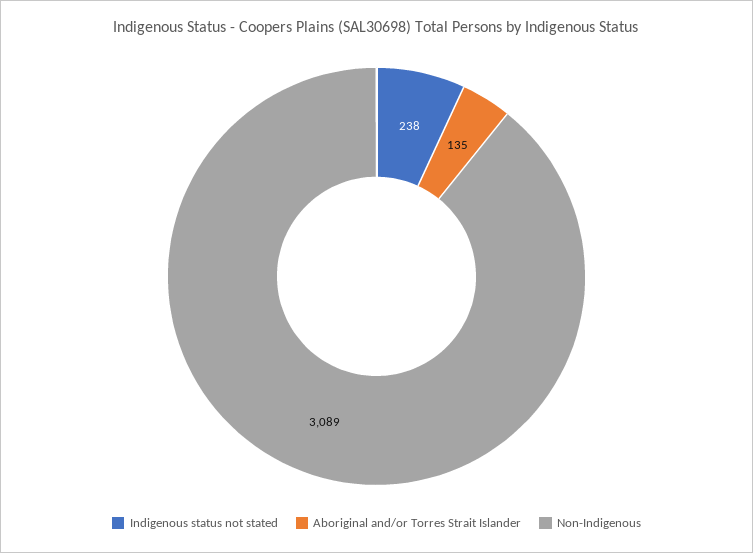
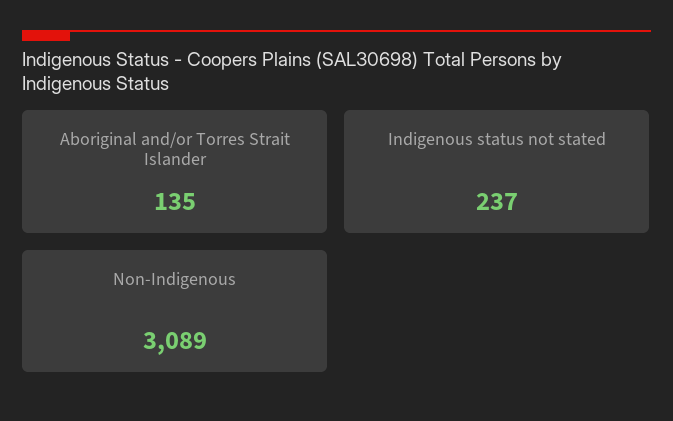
Indigenous status not stated: 238 -> 237

